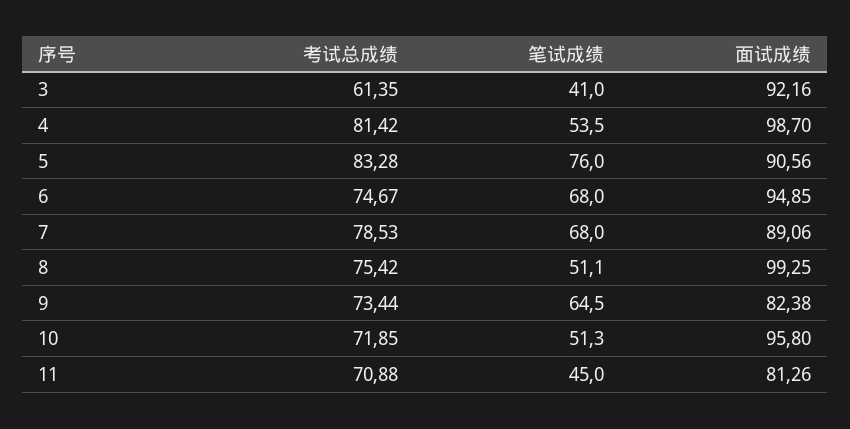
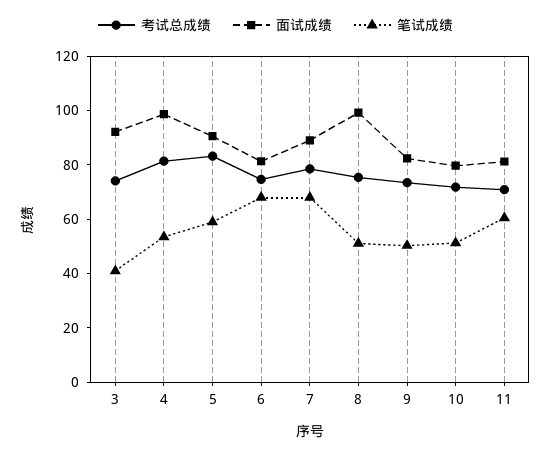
考试总成绩, 3: 61.35 -> 75
笔试成绩, 5: 76 -> 60
面试成绩, 6: 94.85 -> 80
笔试成绩, 9: 64.5 -> 50
面试成绩, 10: 95.8 -> 80
笔试成绩, 11: 45 -> 60

